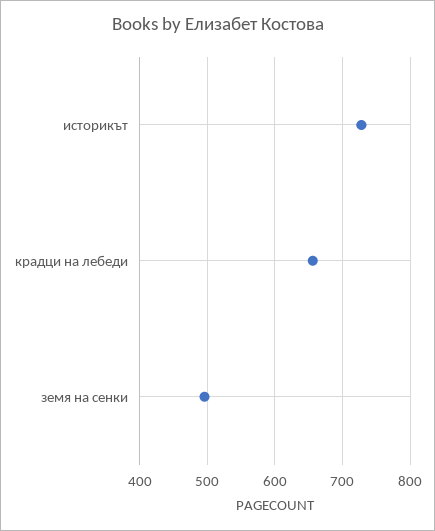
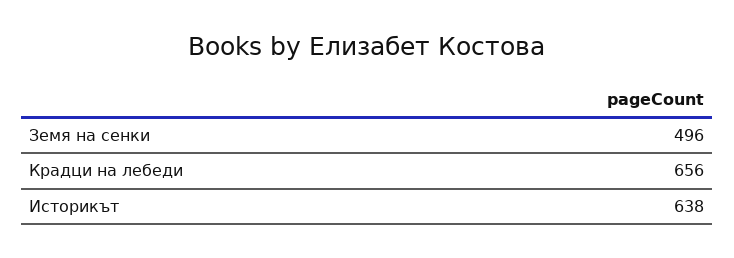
историкът: 730 -> 638

